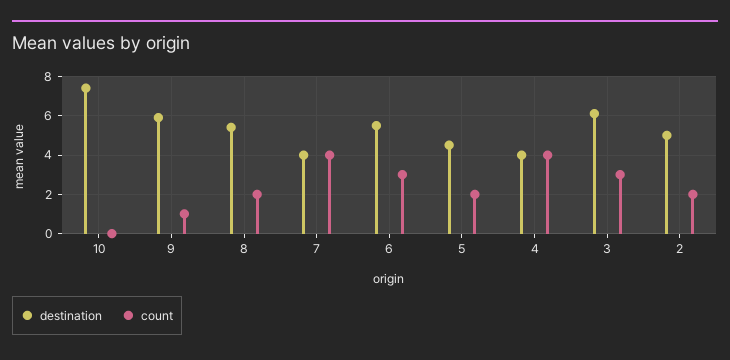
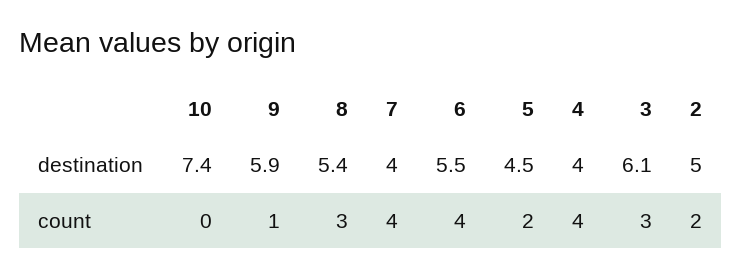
count, 8: 2 -> 3
count, 6: 3 -> 4

